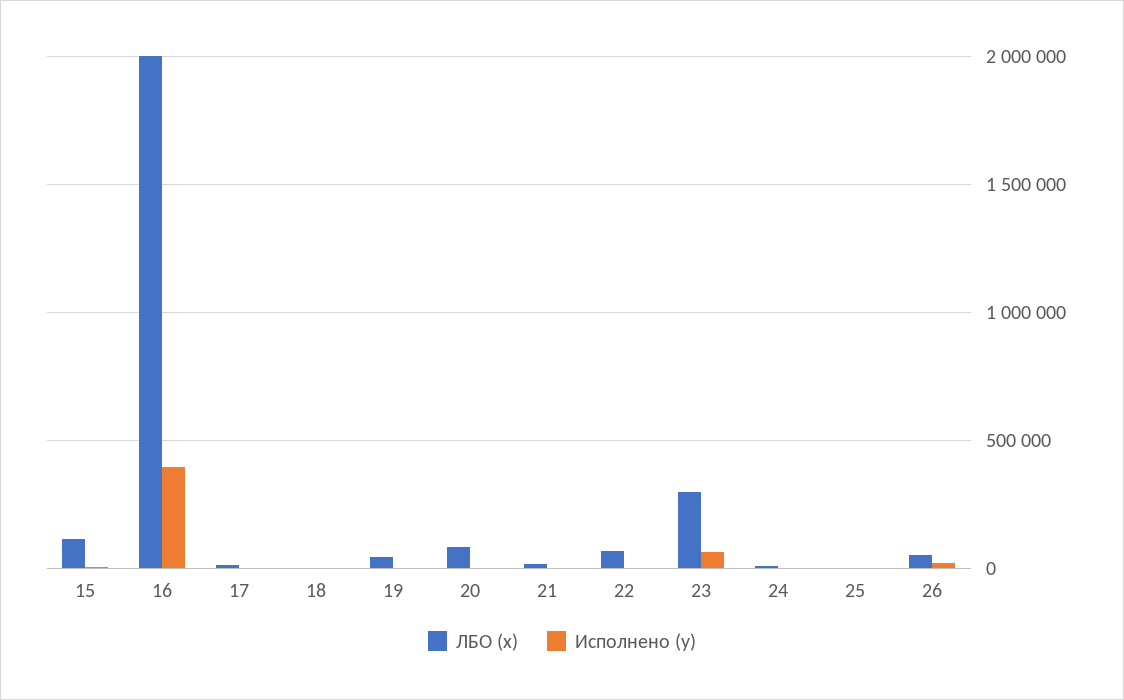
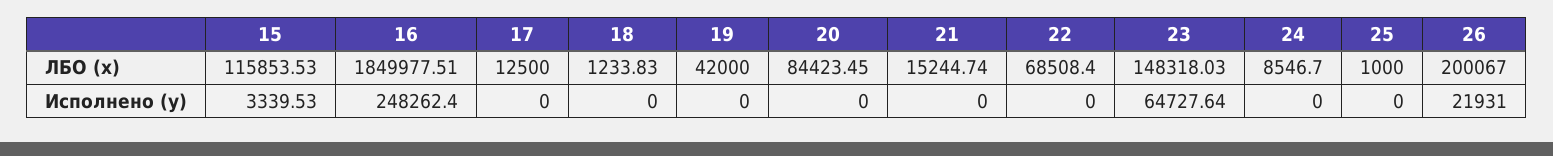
ЛБО (x), 16: 2000000 -> 1849977.51
Исполнено (y), 16: 400000 -> 248262.4
ЛБО (x), 23: 300000 -> 148318.03
ЛБО (x), 26: 50000 -> 200067

